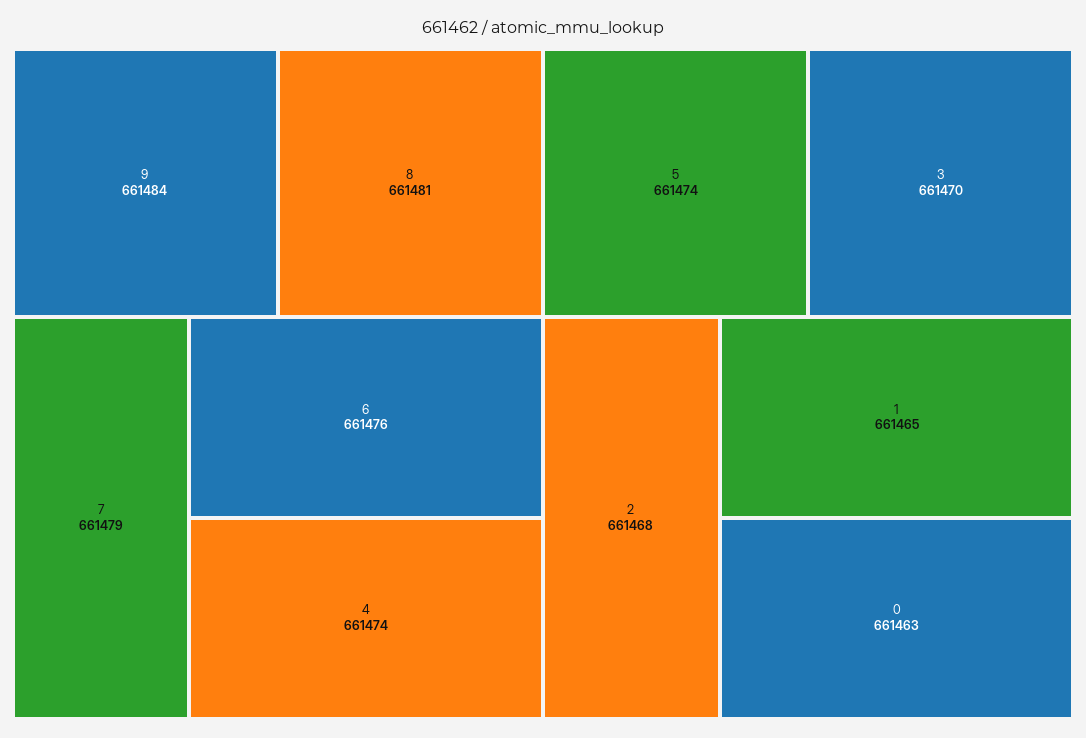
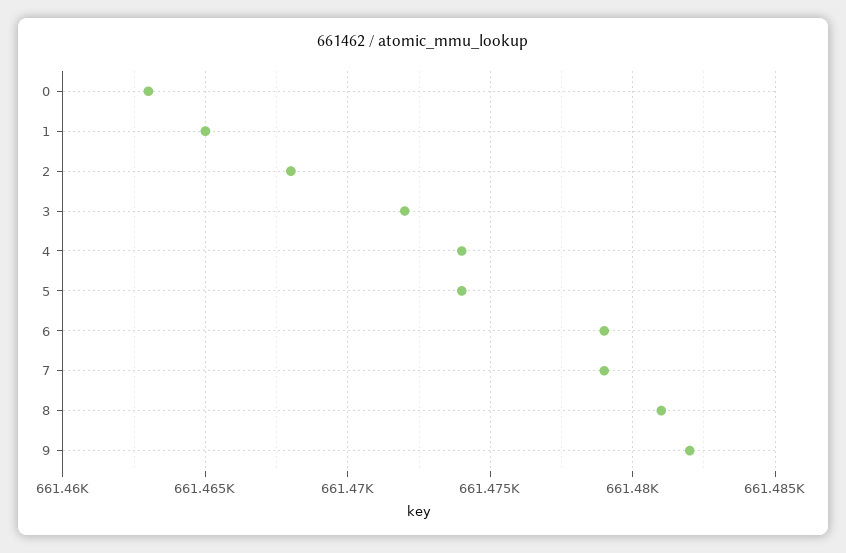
9: 661484 -> 661482
6: 661476 -> 661479
3: 661470 -> 661472

